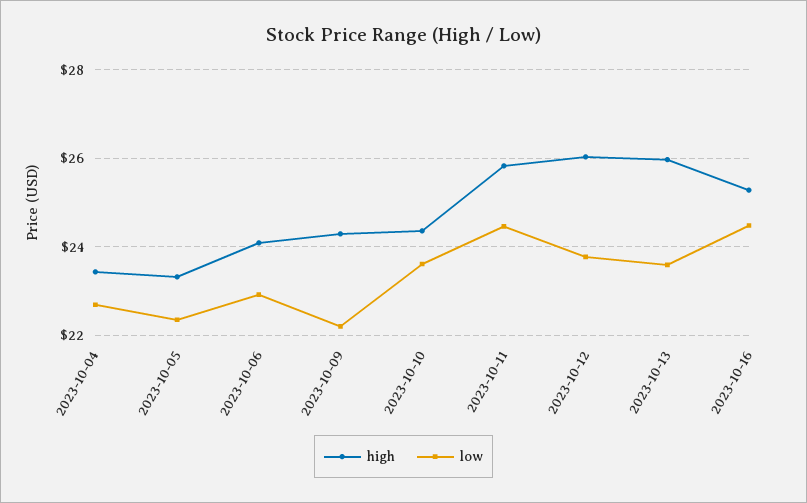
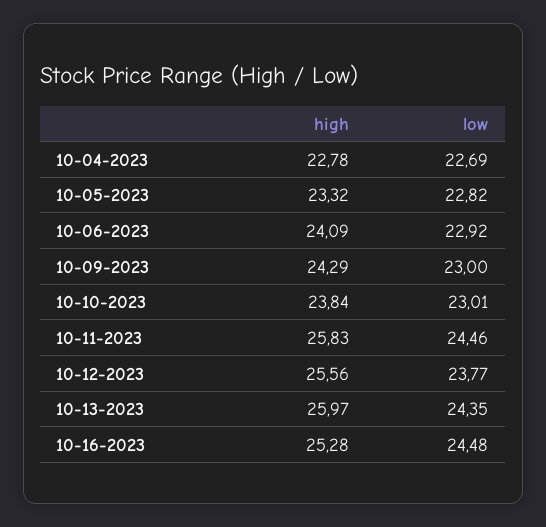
high, 2023-10-04: 23.4 -> 22.78
low, 2023-10-05: 22.4 -> 22.82
low, 2023-10-09: 22.2 -> 23
high, 2023-10-10: 24.4 -> 23.84
low, 2023-10-10: 23.6 -> 23.01
high, 2023-10-12: 26 -> 25.56
low, 2023-10-13: 23.6 -> 24.35

